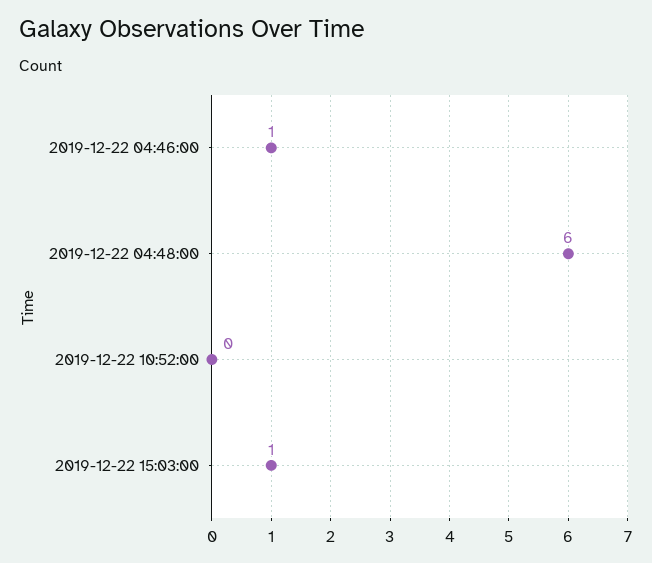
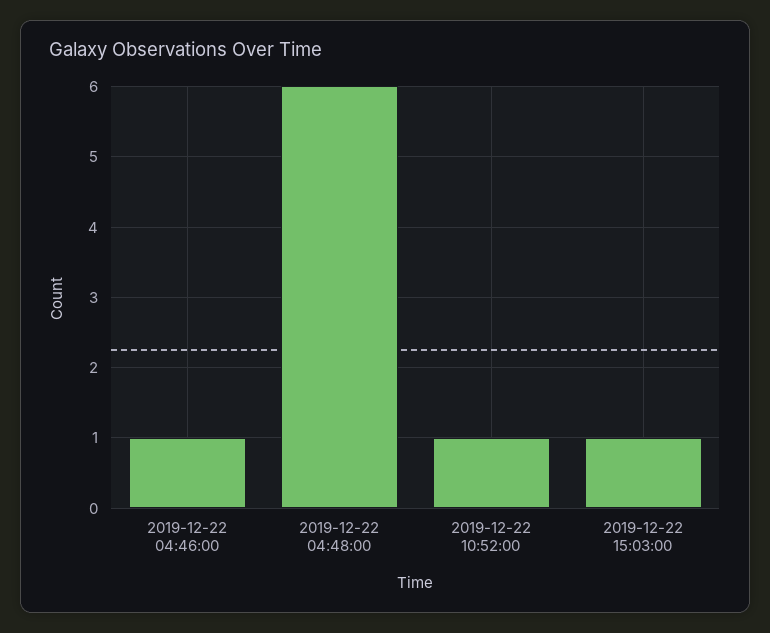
2019-12-22 10:52:00: 0 -> 1

